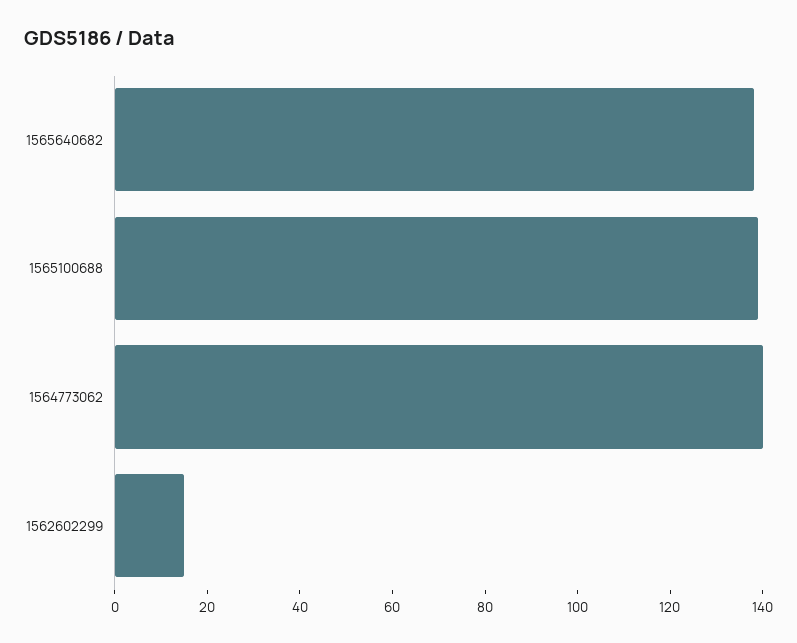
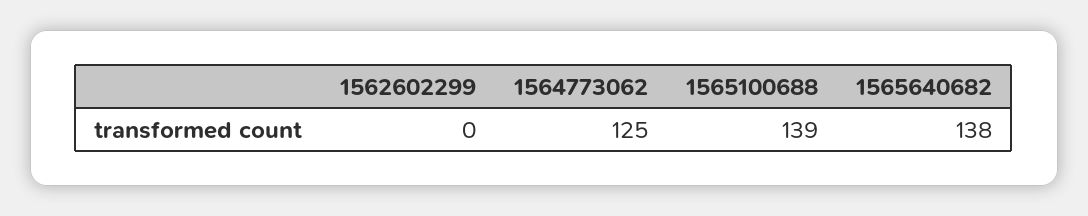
1564773062: 140 -> 125
1562602299: 15 -> 0

